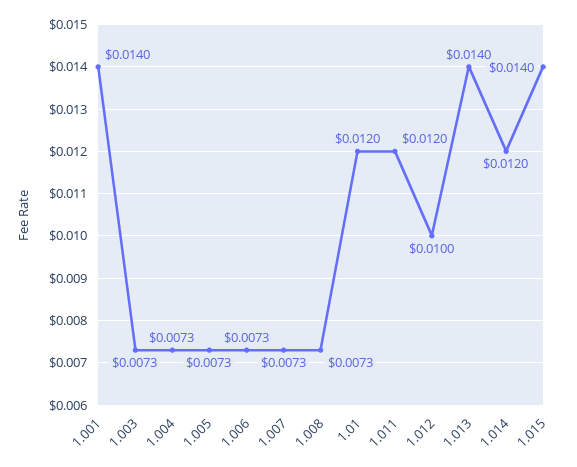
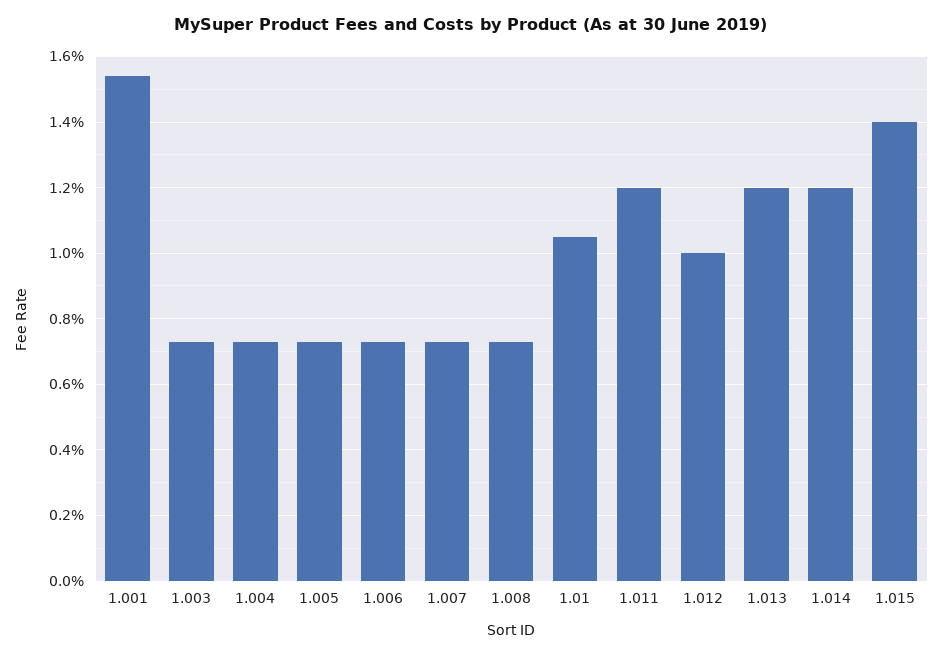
1.001: 0.014 -> 0.0155
1.01: 0.012 -> 0.0105
1.013: 0.014 -> 0.012

